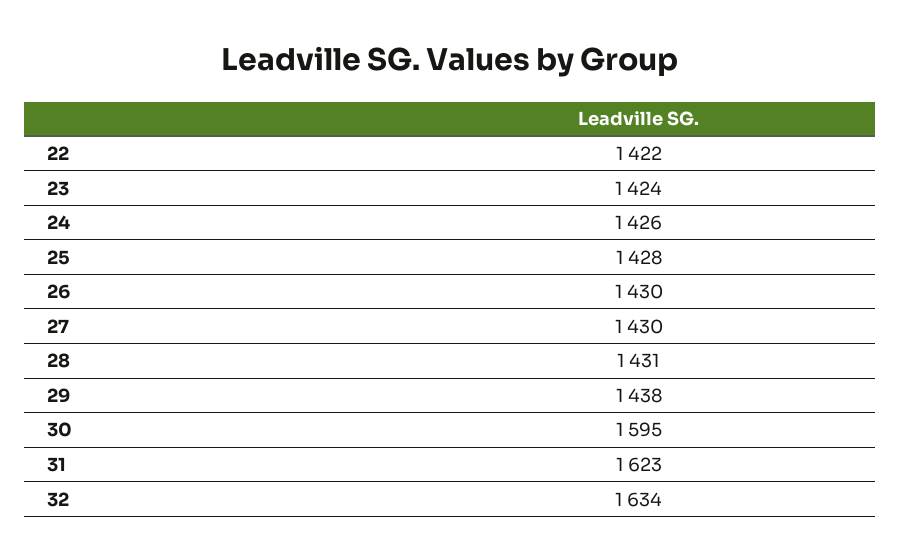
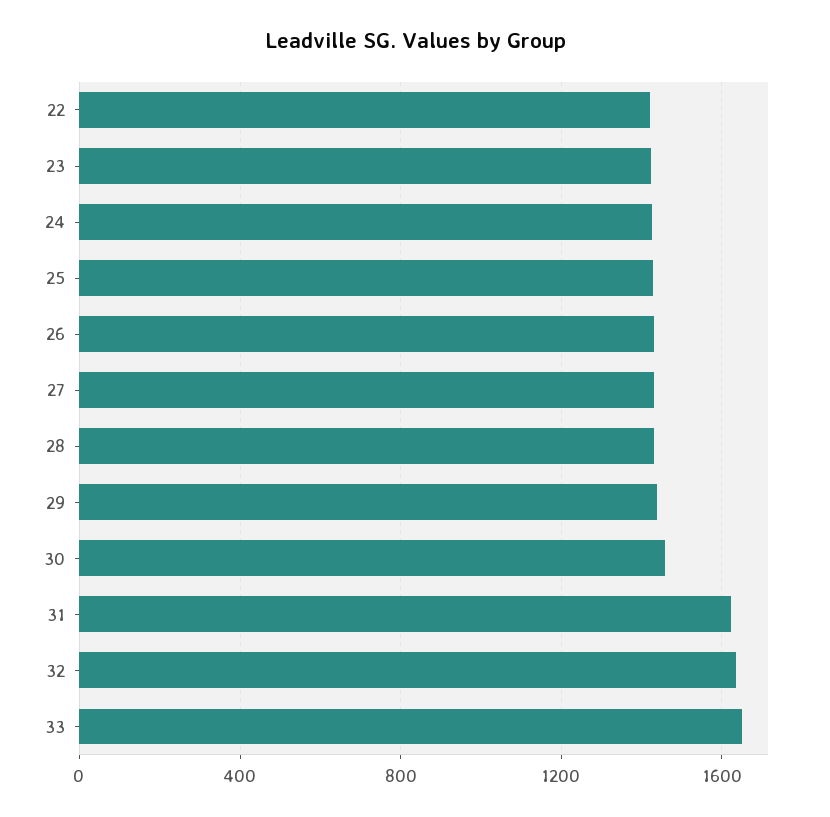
30: 1595 -> 1450
33: none -> 1650

